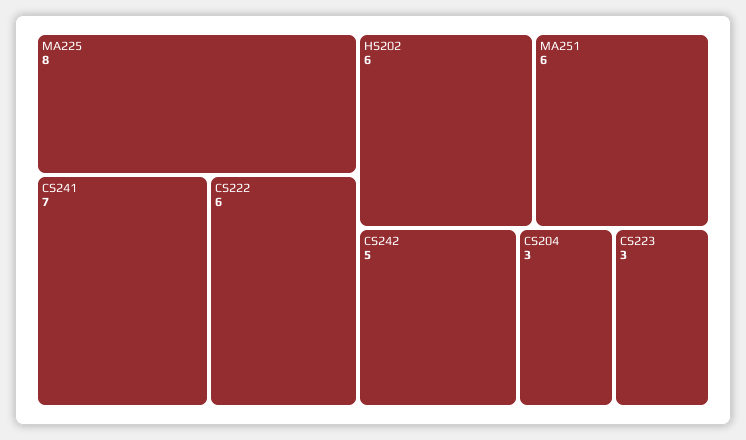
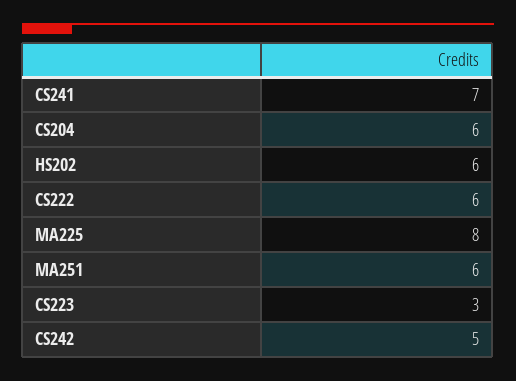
CS204: 3 -> 6

